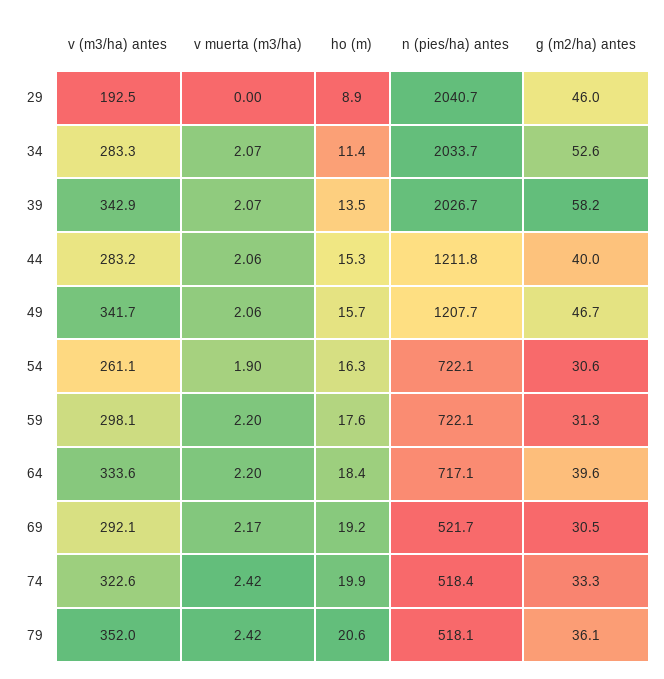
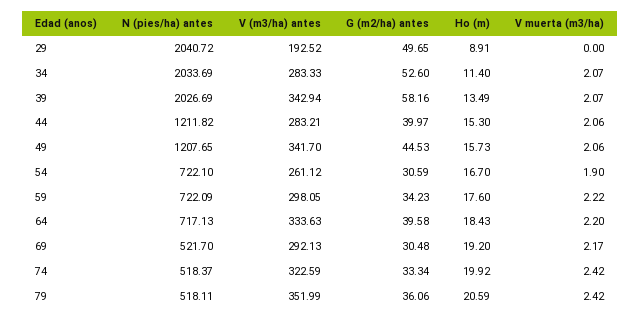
g (m2/ha) antes, 29: 46 -> 49.65
g (m2/ha) antes, 49: 46.7 -> 44.53
ho (m), 54: 16.3 -> 16.7
v muerta (m3/ha), 59: 2.2 -> 2.22
g (m2/ha) antes, 59: 31.3 -> 34.23

